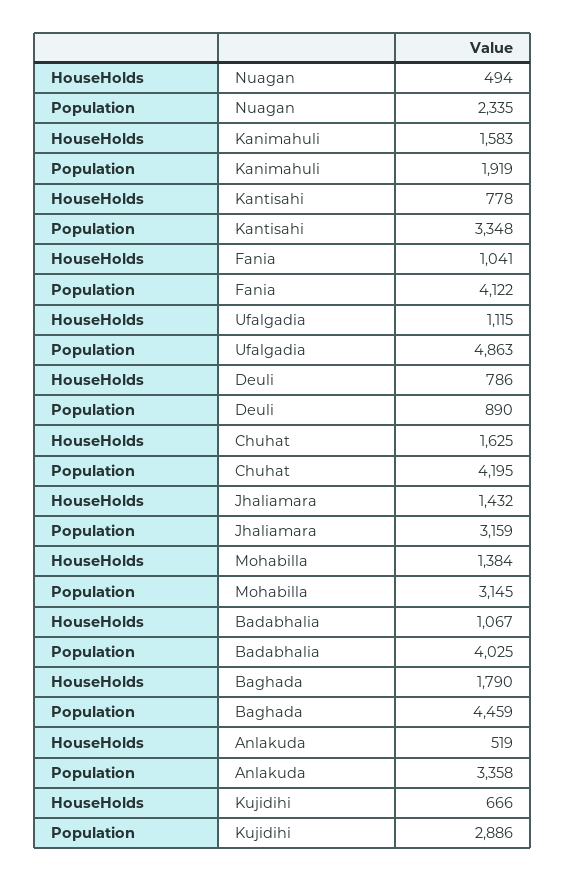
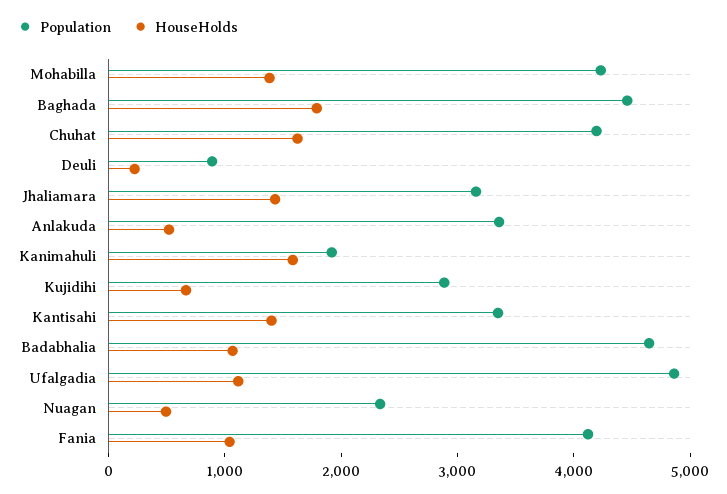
HouseHolds, Kantisahi: 778 -> 1400
HouseHolds, Deuli: 786 -> 200
Population, Mohabilla: 3145 -> 4200
Population, Badabhalia: 4025 -> 4600

